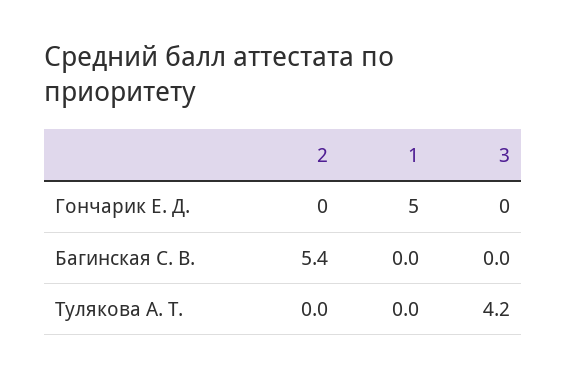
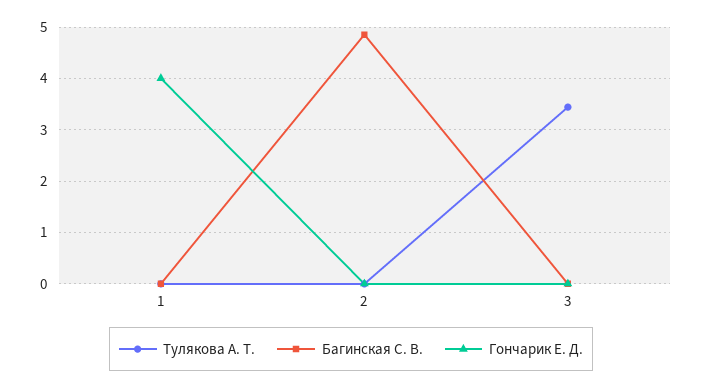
Гончарик Е. Д., 1: 5 -> 4
Багинская С. В., 2: 5.4 -> 4.8
Тулякова А. Т., 3: 4.2 -> 3.4

